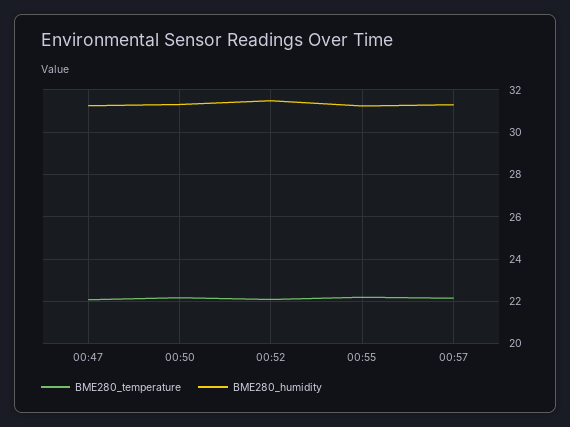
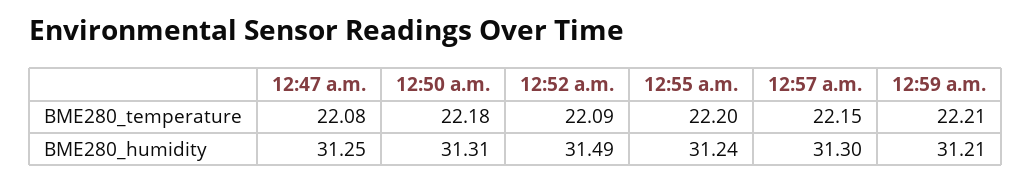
BME280_temperature, 12:59 a.m.: none -> 22.21
BME280_humidity, 12:59 a.m.: none -> 31.21

